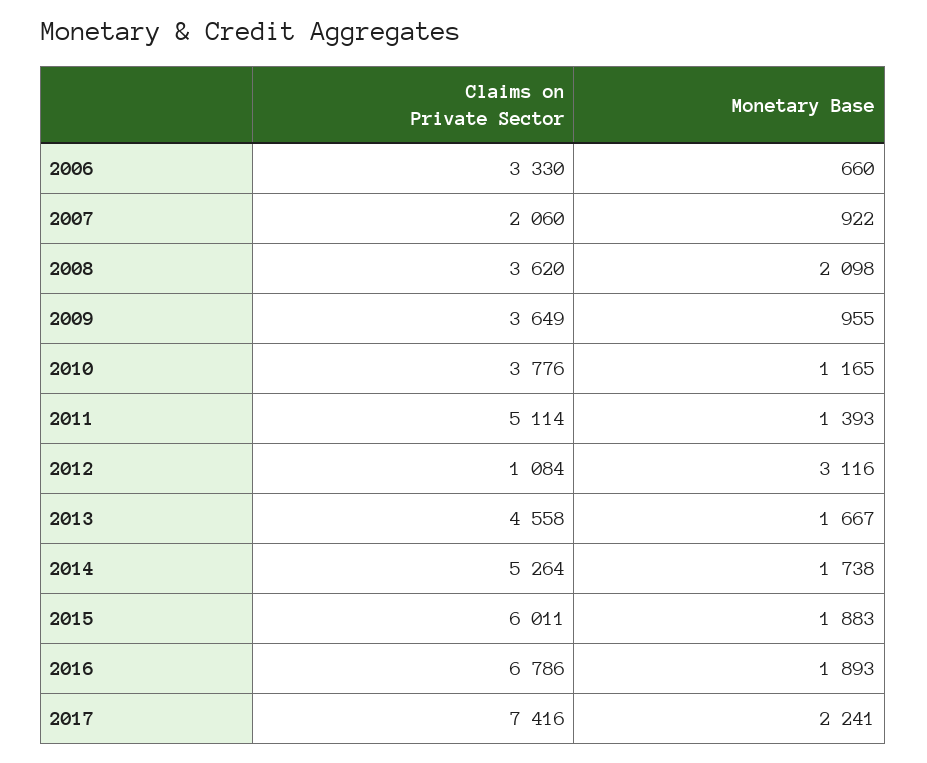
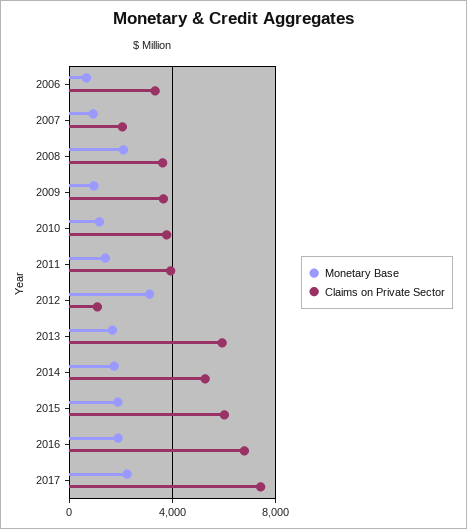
Claims on Private Sector, 2011: 5114 -> 4000
Claims on Private Sector, 2013: 4558 -> 6000

